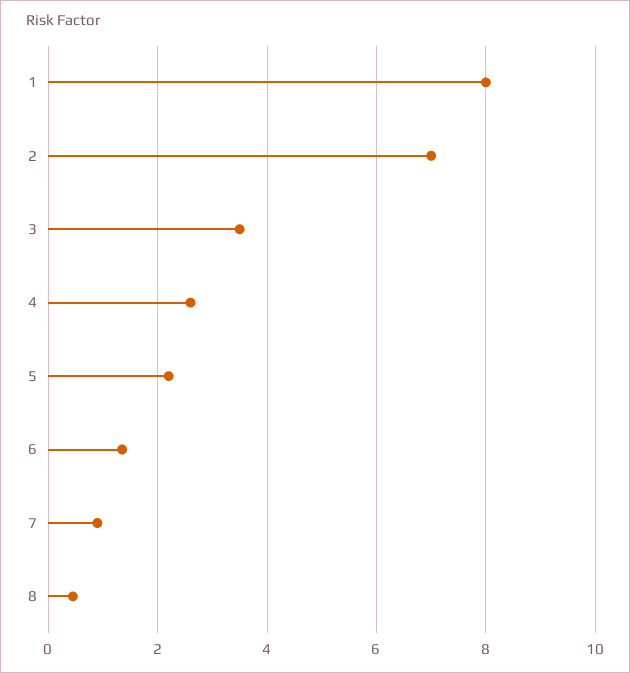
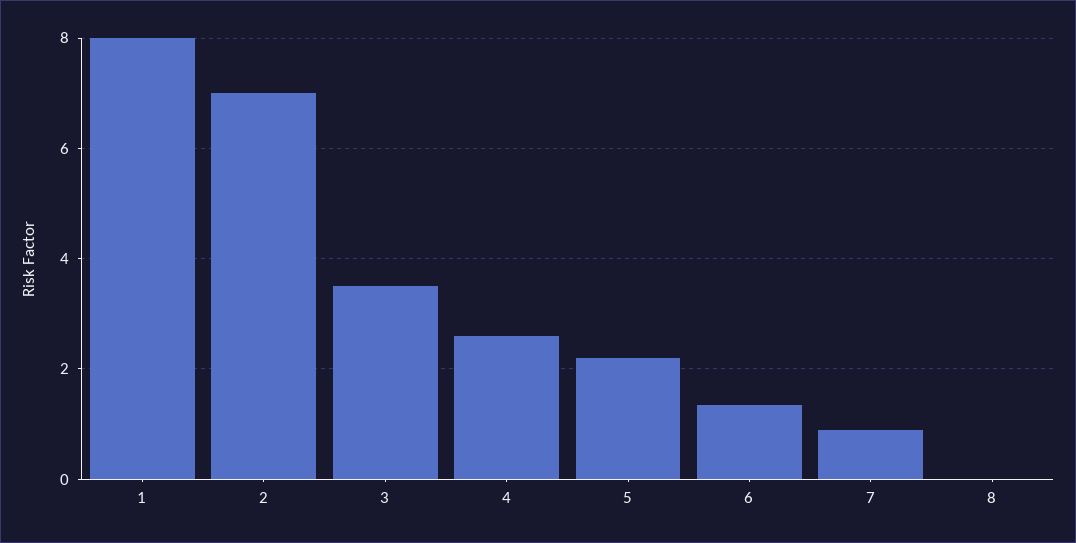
8: 0.4 -> 0

